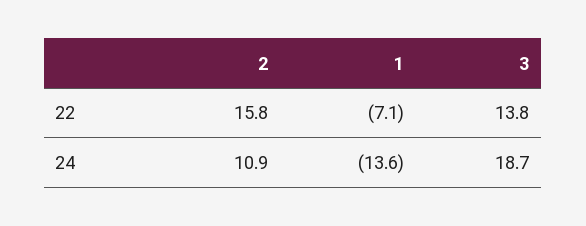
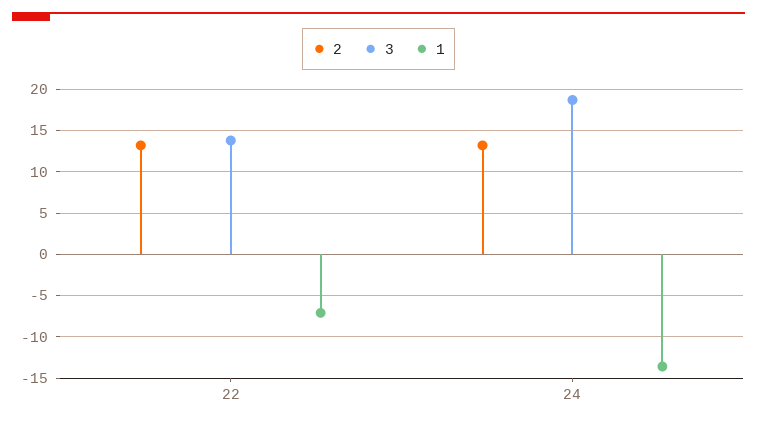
2, 22: 15.8 -> 13
2, 24: 10.9 -> 13

